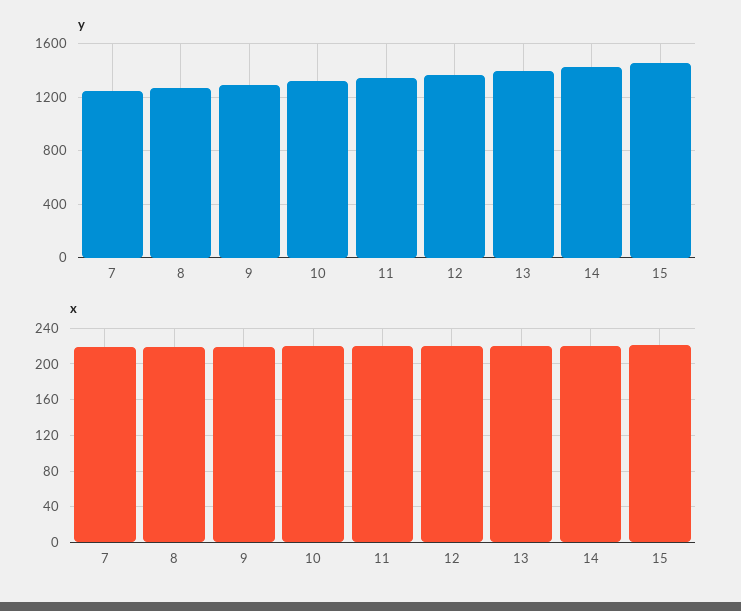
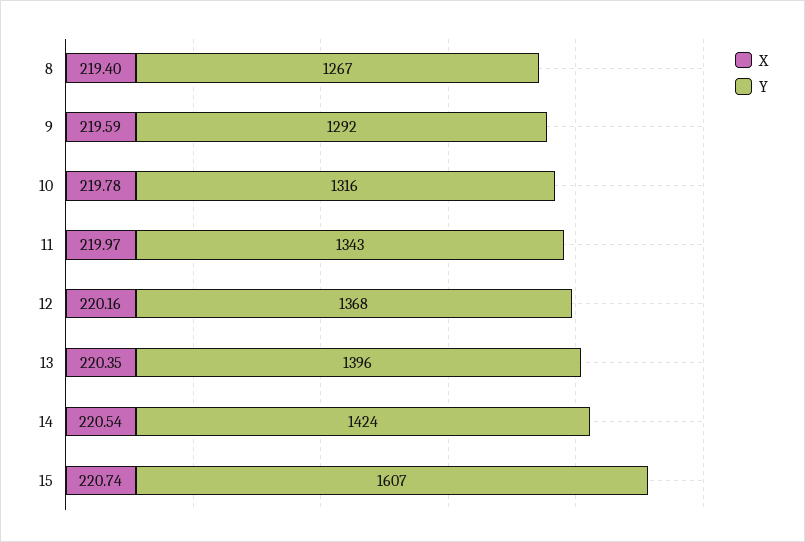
y, 7: 1250 -> none
y, 15: 1450 -> 1607
x, 7: 220 -> none

